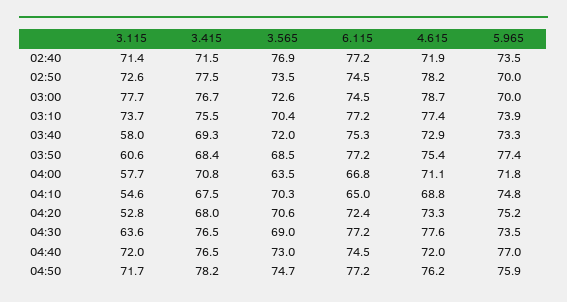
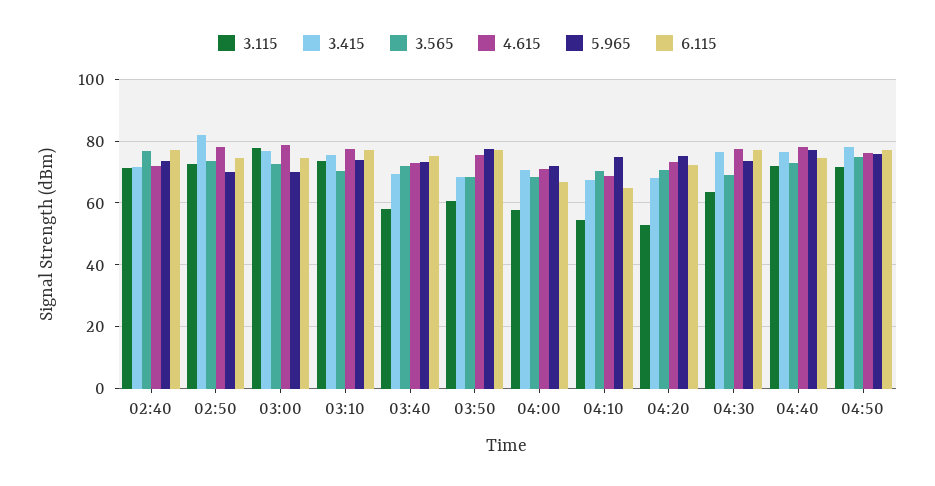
3.415, 02:50: 77.5 -> 82
3.565, 04:00: 63.5 -> 68
4.615, 04:40: 72 -> 78

